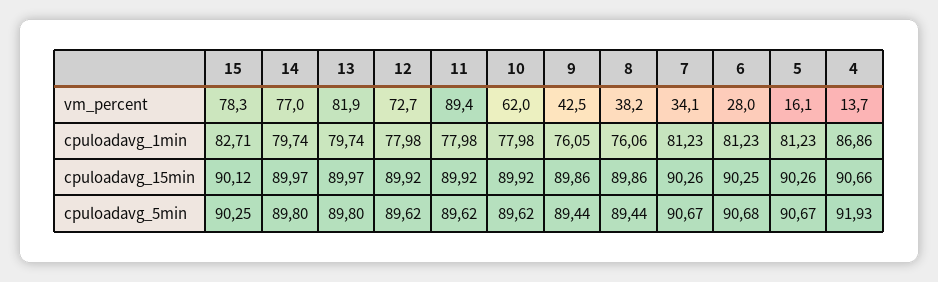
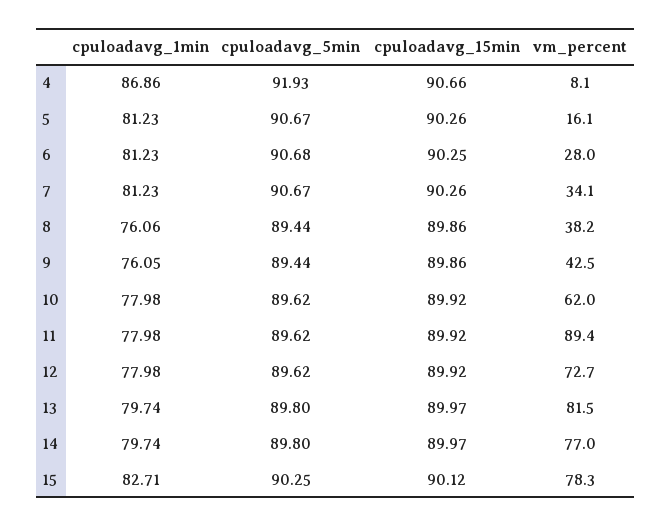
13, vm_percent: 81.9 -> 81.5
4, vm_percent: 13.7 -> 8.1

